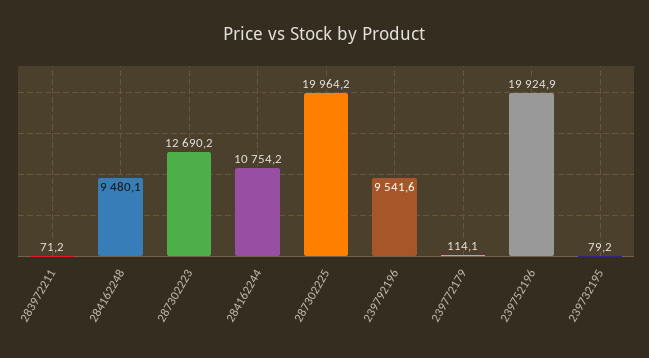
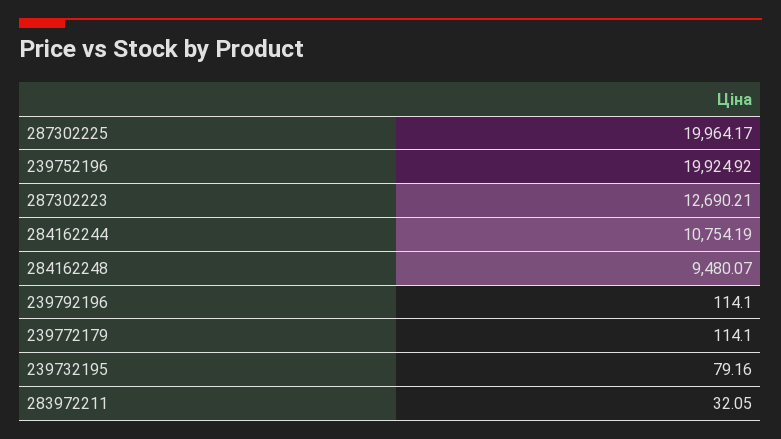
283972211: 71.2 -> 32.05
239792196: 9541.6 -> 114.1

